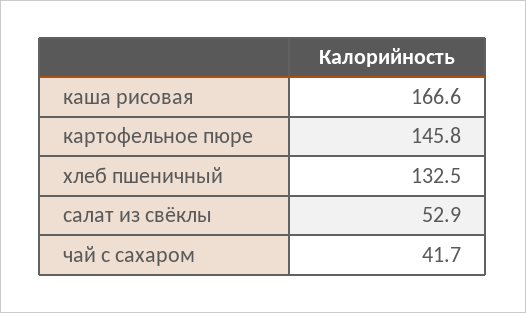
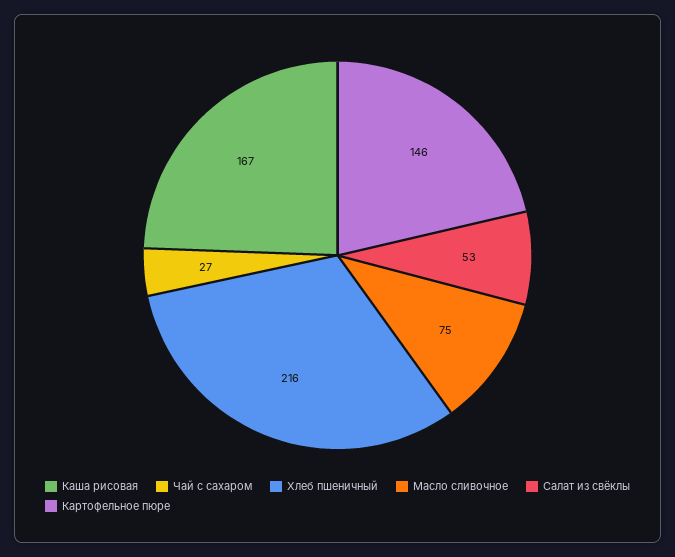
хлеб пшеничный: 132.5 -> 216
чай с сахаром: 41.7 -> 27
Масло сливочное: none -> 75

